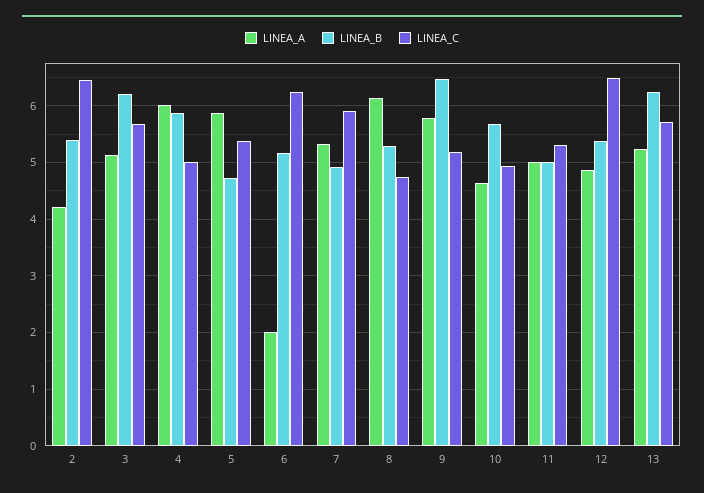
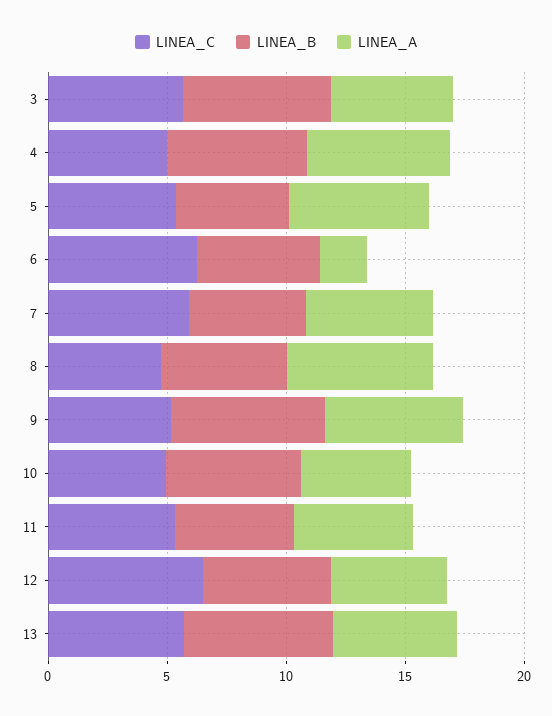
LINEA_A, 2: 4.2 -> none
LINEA_B, 2: 5.4 -> none
LINEA_C, 2: 6.4 -> none

